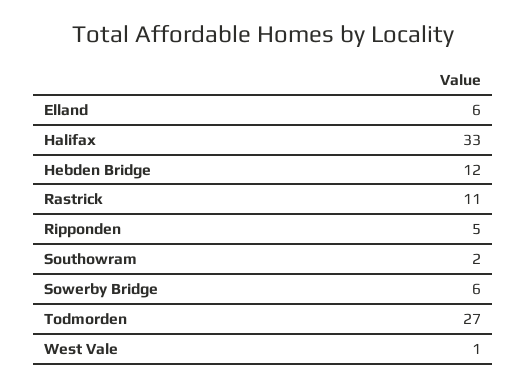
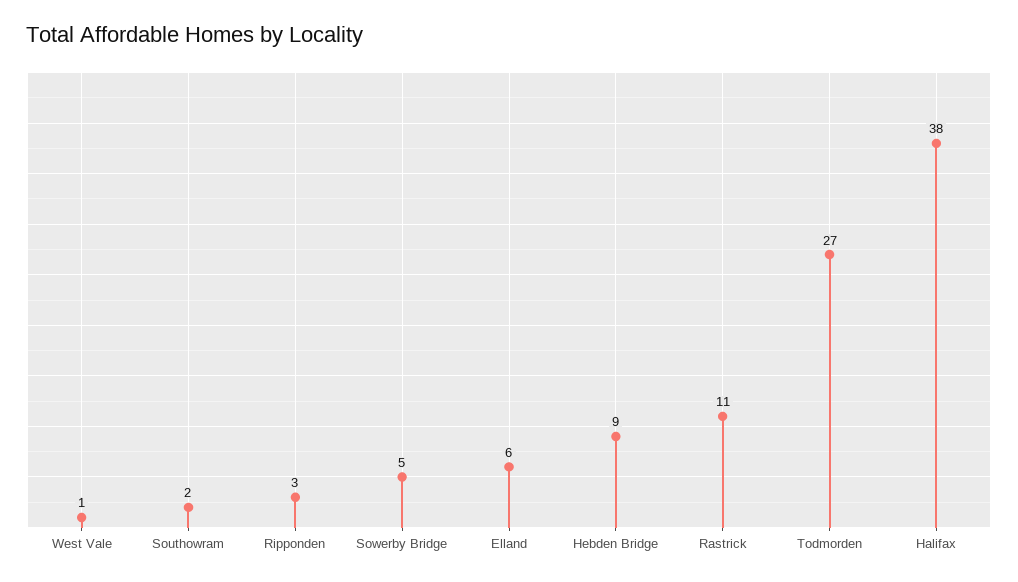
Halifax: 33 -> 38
Hebden Bridge: 12 -> 9
Ripponden: 5 -> 3
Sowerby Bridge: 6 -> 5

